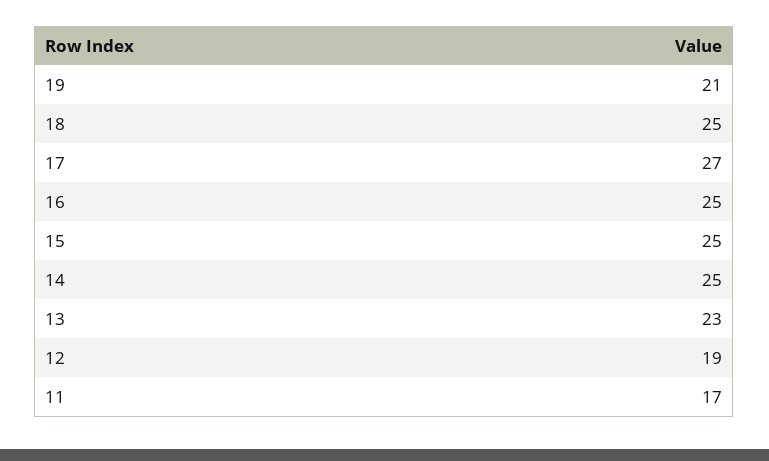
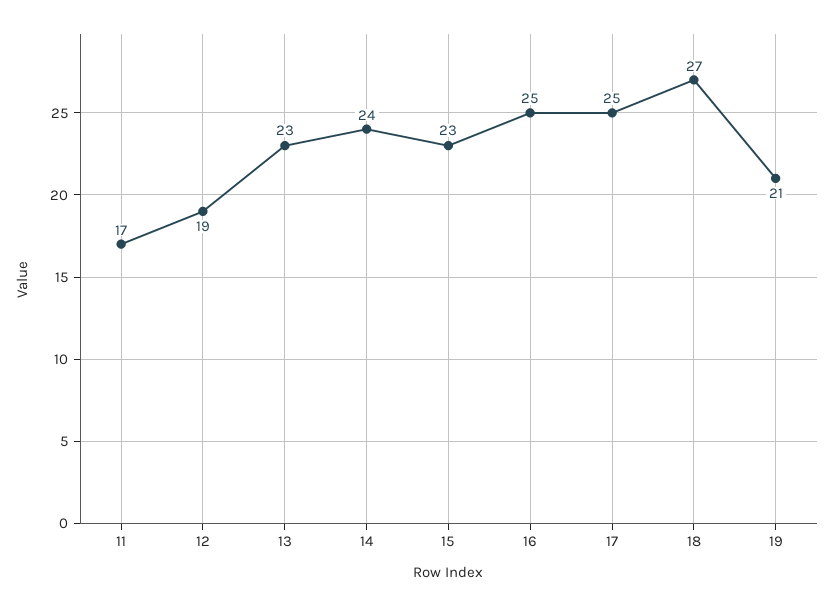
18: 25 -> 27
17: 27 -> 25
15: 25 -> 23
14: 25 -> 24

